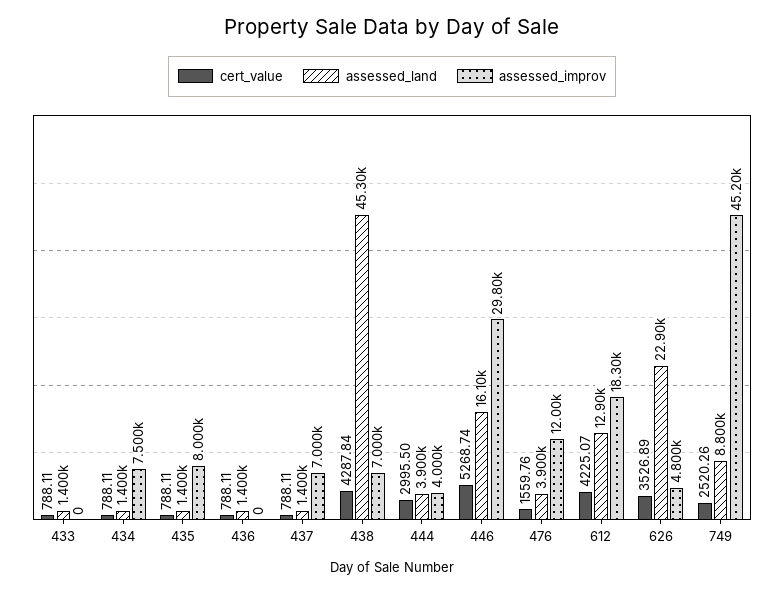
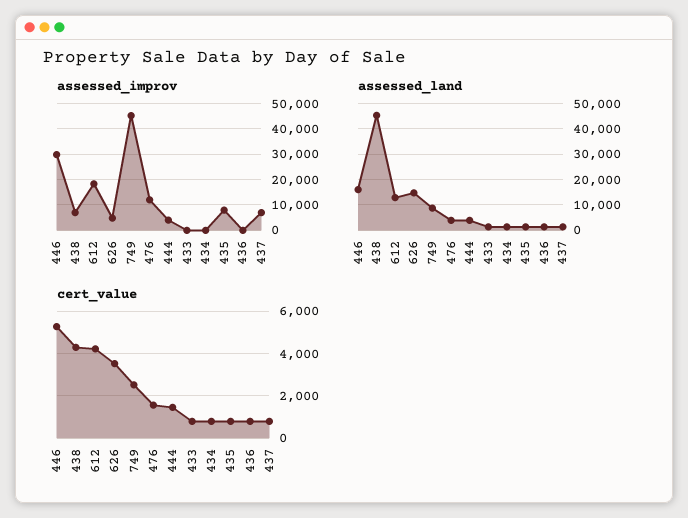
assessed_improv, 434: 7500 -> 0
cert_value, 444: 2995.5 -> 1500
assessed_land, 626: 22900 -> 15000

